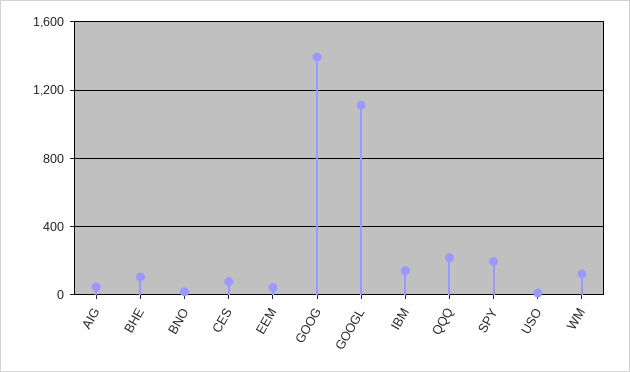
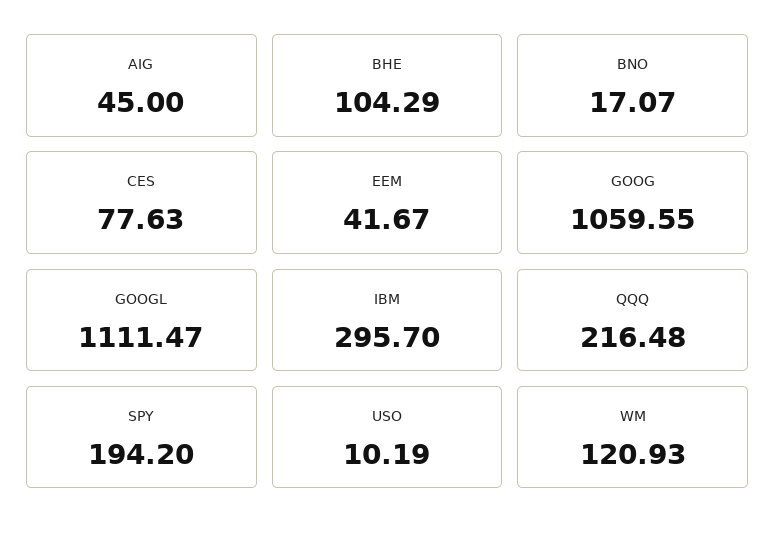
GOOG: 1400 -> 1059.55
IBM: 150 -> 295.7

